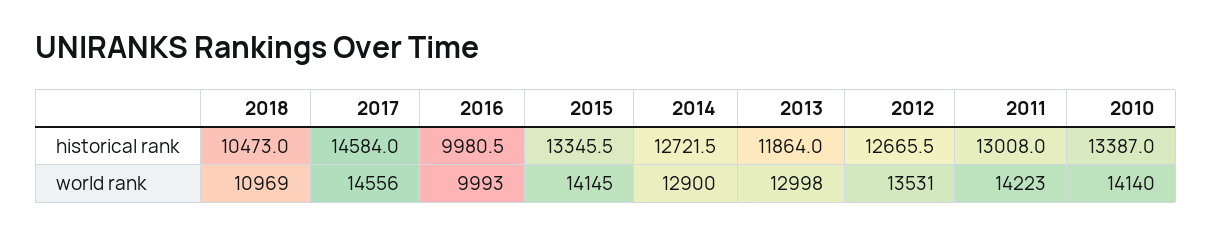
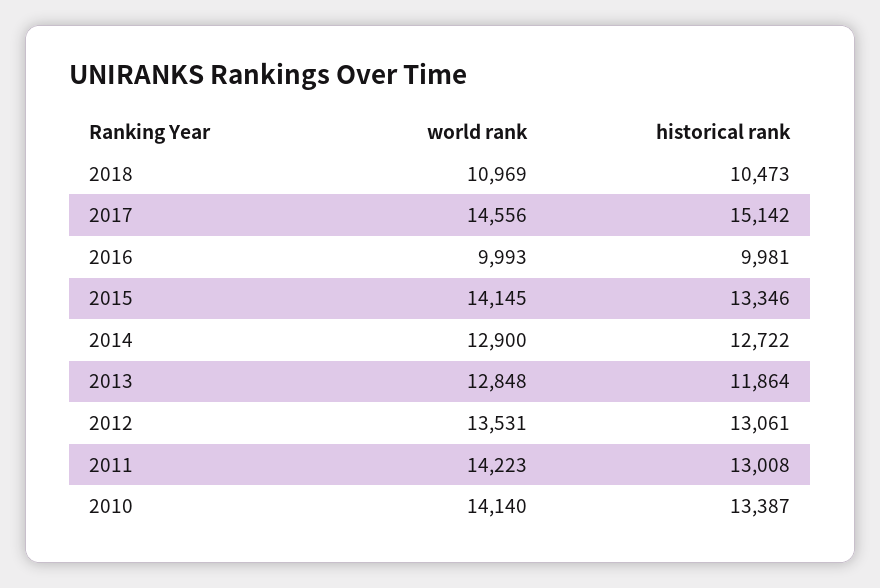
2017, historical rank: 14584 -> 15142
2012, historical rank: 12665.5 -> 13061
2013, world rank: 12998 -> 12848

